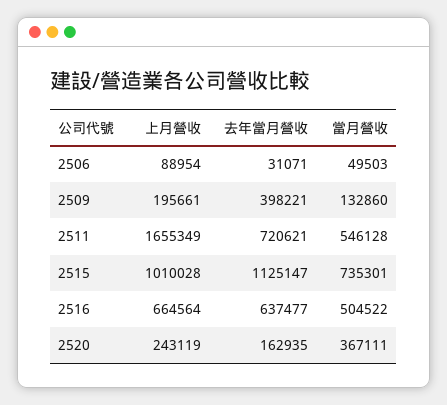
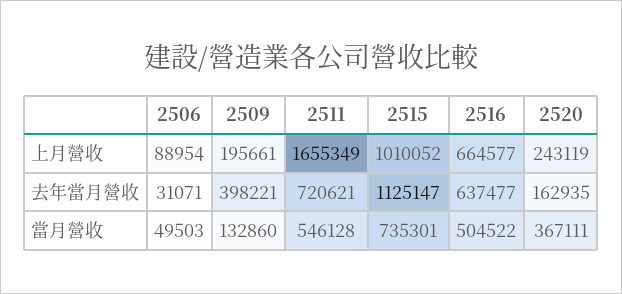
上月營收, 2515: 1010028 -> 1010052
上月營收, 2516: 664564 -> 664577

